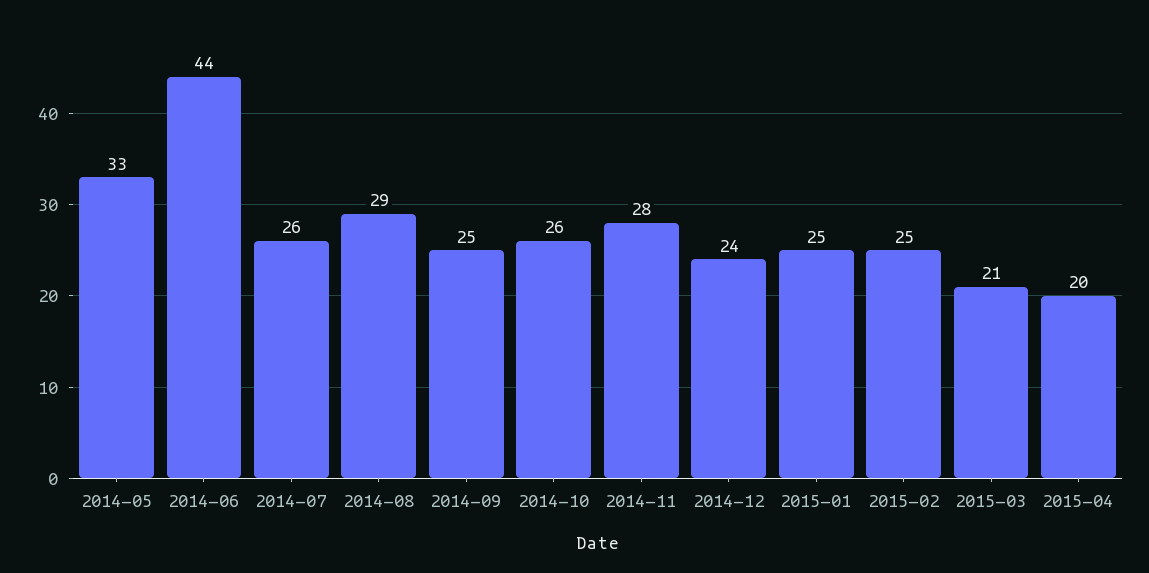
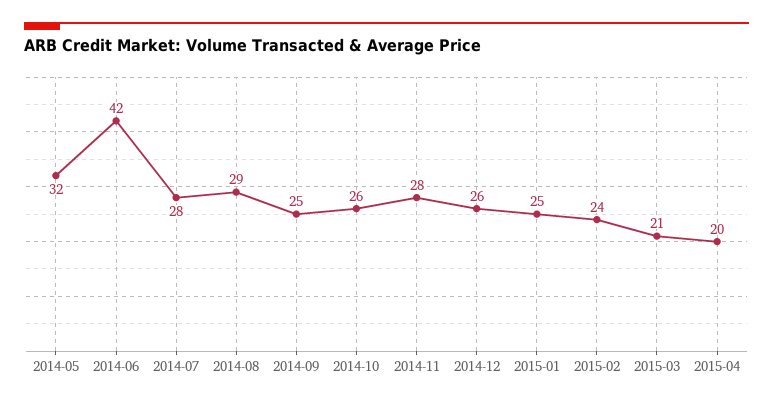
2014-05: 33 -> 32
2014-06: 44 -> 42
2014-07: 26 -> 28
2014-12: 24 -> 26
2015-02: 25 -> 24

